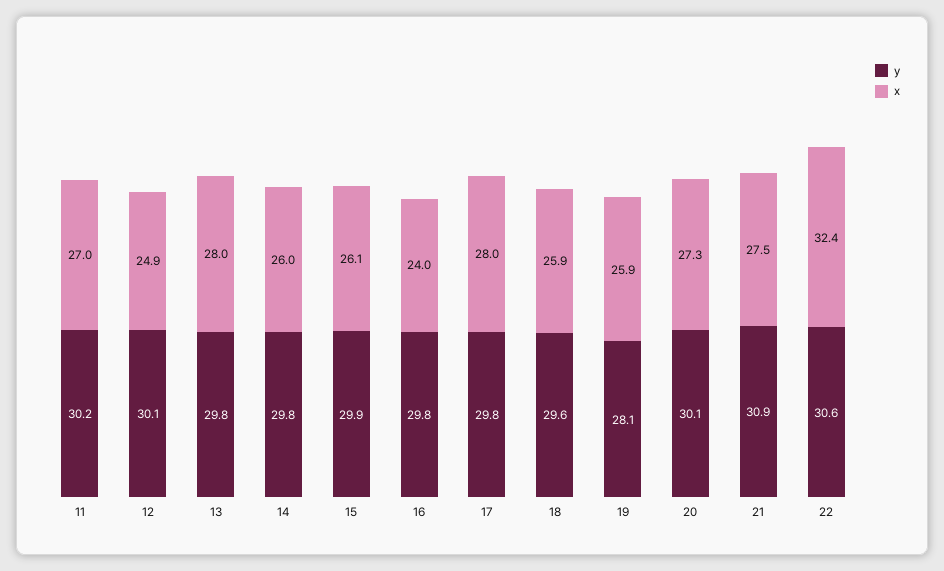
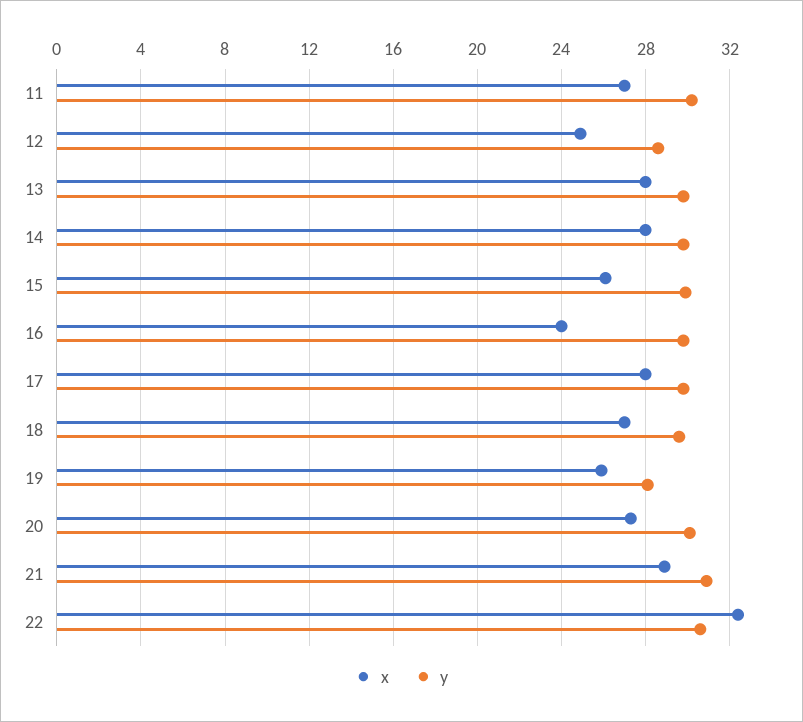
y, 12: 30.1 -> 28.5
x, 14: 26 -> 28
x, 18: 25.9 -> 27
x, 21: 27.5 -> 29

